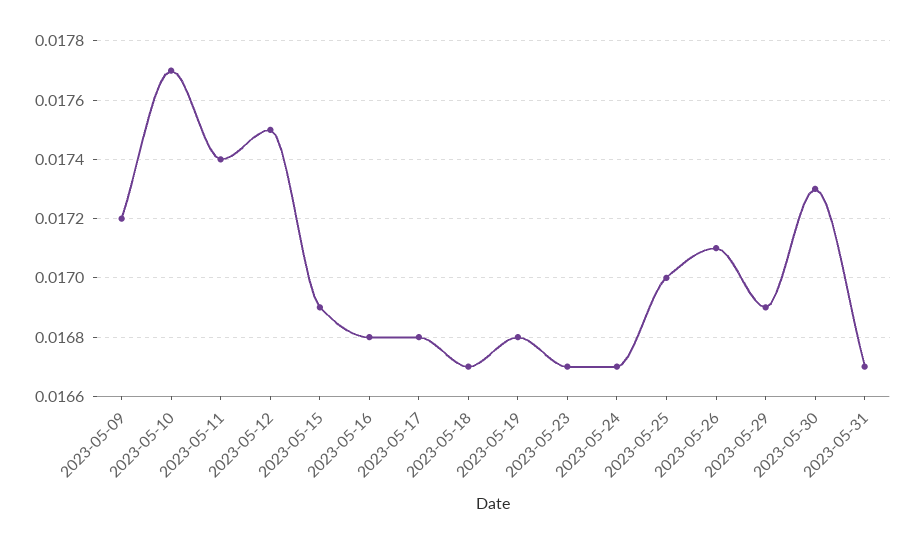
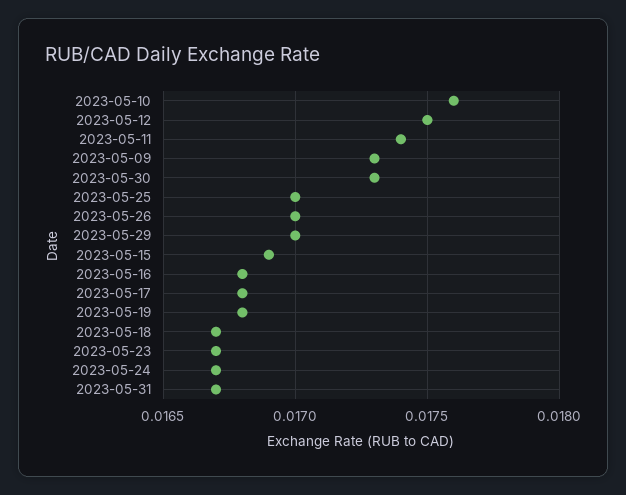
2023-05-09: 0.0172 -> 0.0173
2023-05-10: 0.0177 -> 0.0176
2023-05-26: 0.0171 -> 0.017
2023-05-29: 0.0169 -> 0.017

